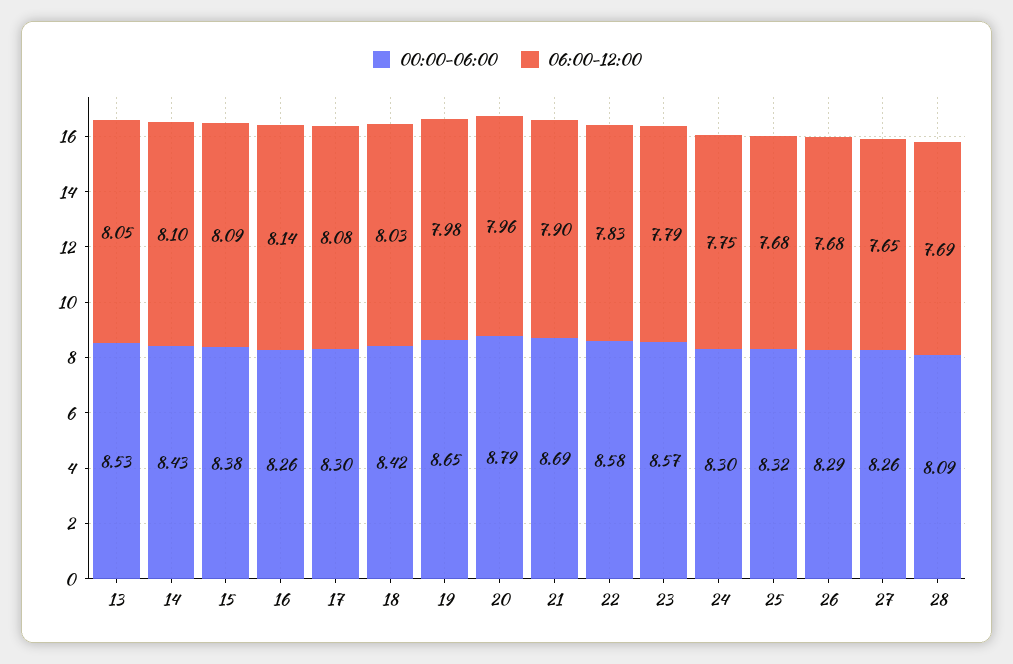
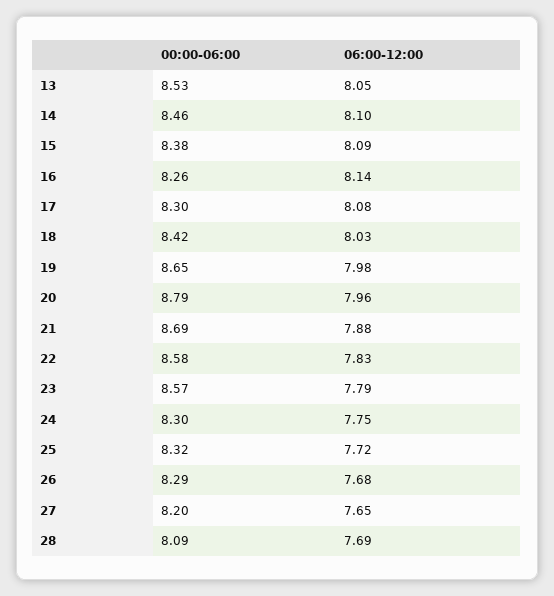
00:00-06:00, 14: 8.43 -> 8.46
06:00-12:00, 21: 7.9 -> 7.88
06:00-12:00, 25: 7.68 -> 7.72
00:00-06:00, 27: 8.26 -> 8.2

